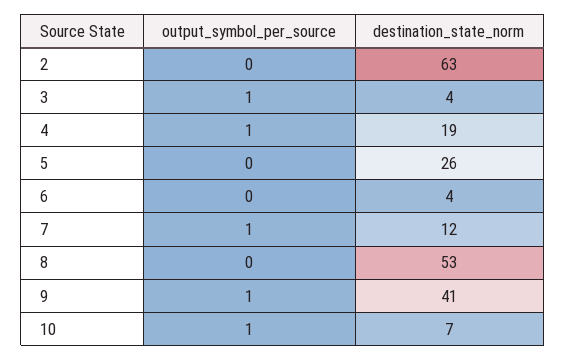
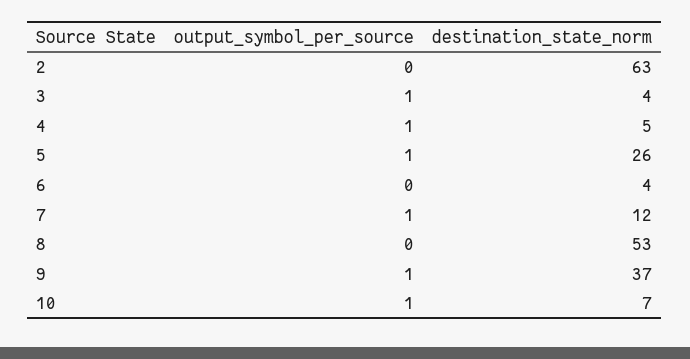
destination_state_norm, 4: 19 -> 5
output_symbol_per_source, 5: 0 -> 1
destination_state_norm, 9: 41 -> 37

